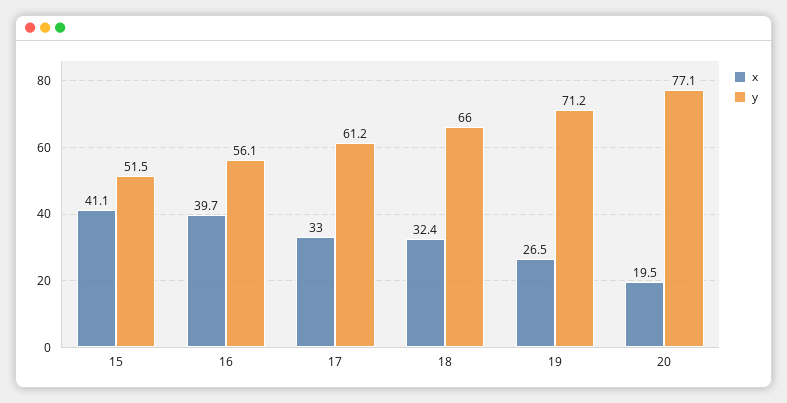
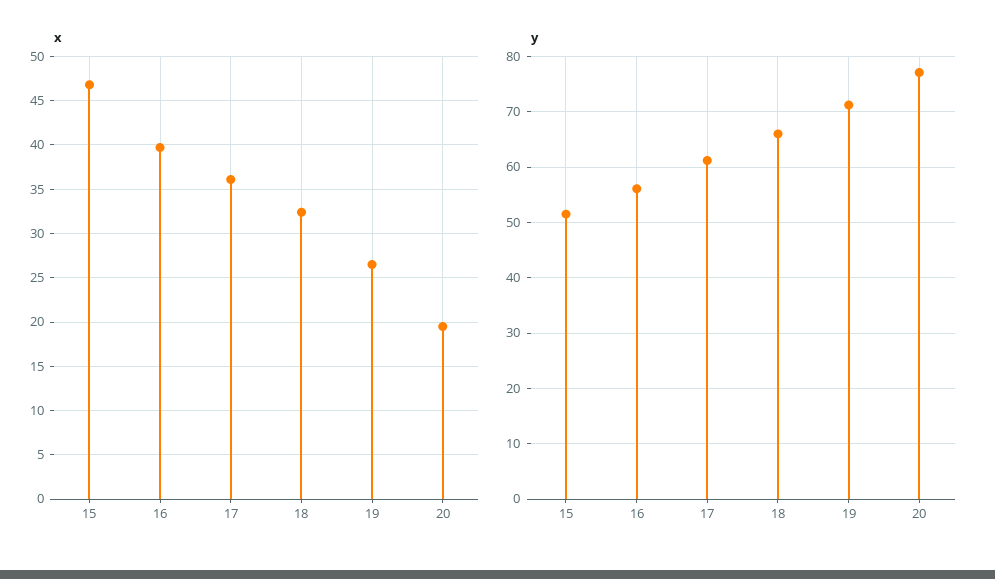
x, 15: 41.1 -> 47
x, 17: 33 -> 36

